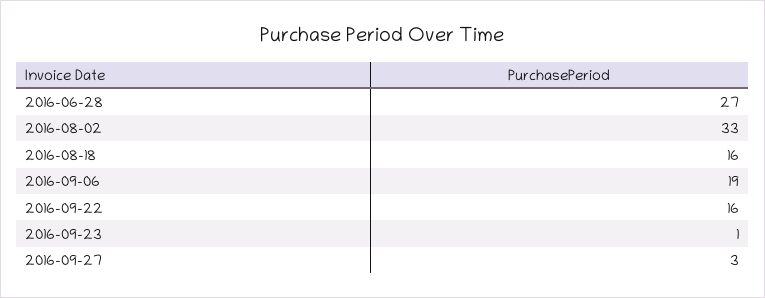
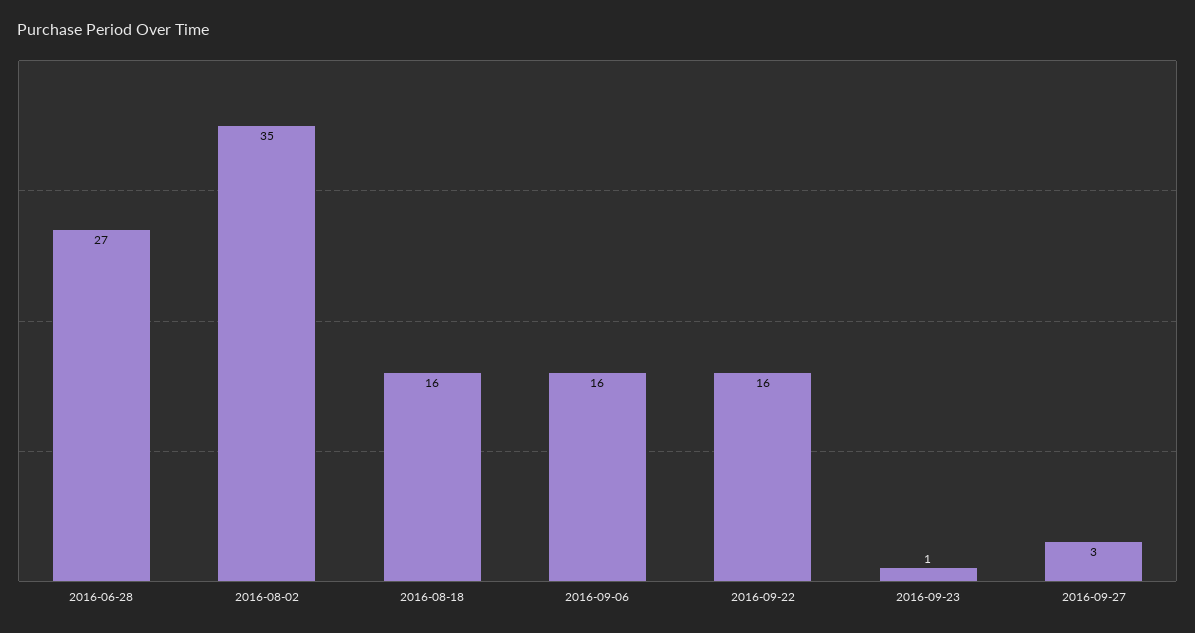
2016-08-02: 33 -> 35
2016-09-06: 19 -> 16

